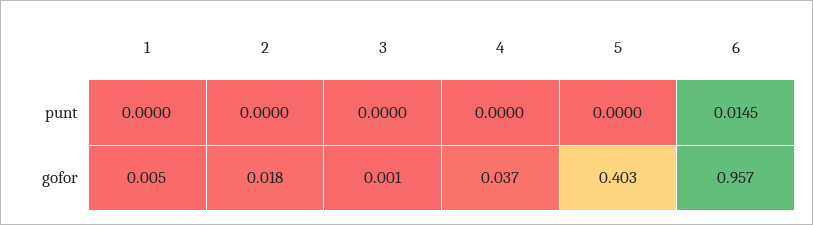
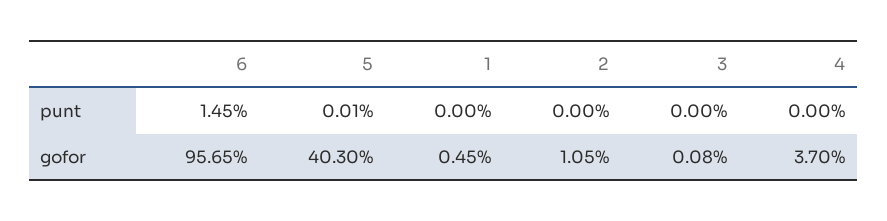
5, punt: 0 -> 0.0001
2, gofor: 0.018 -> 0.0105

